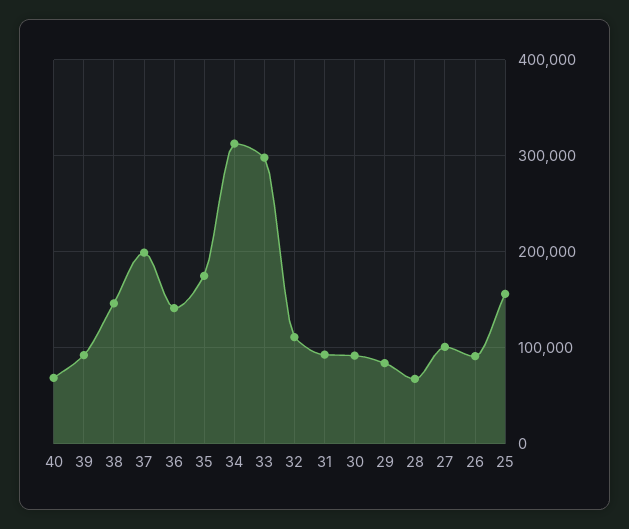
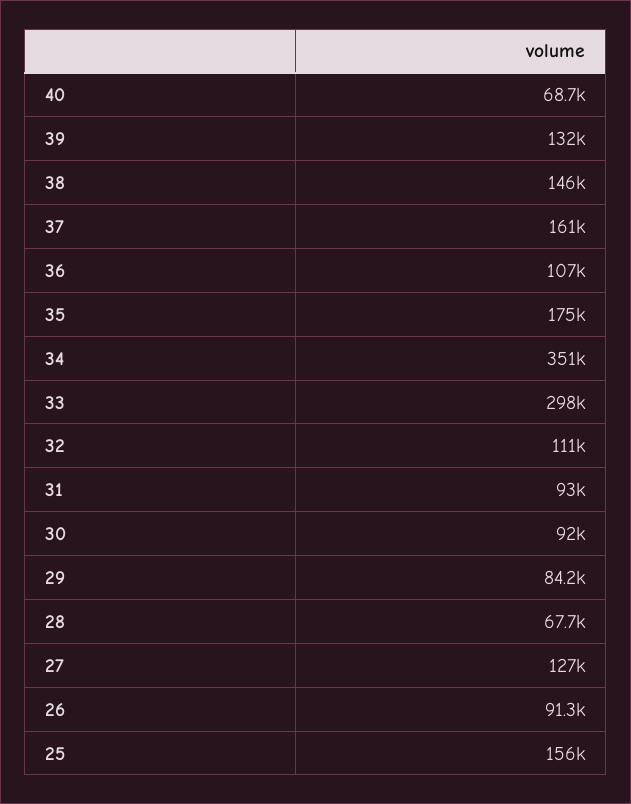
39: 90000 -> 132000
37: 200000 -> 161000
36: 140000 -> 107000
34: 310000 -> 351000
27: 100000 -> 127000

